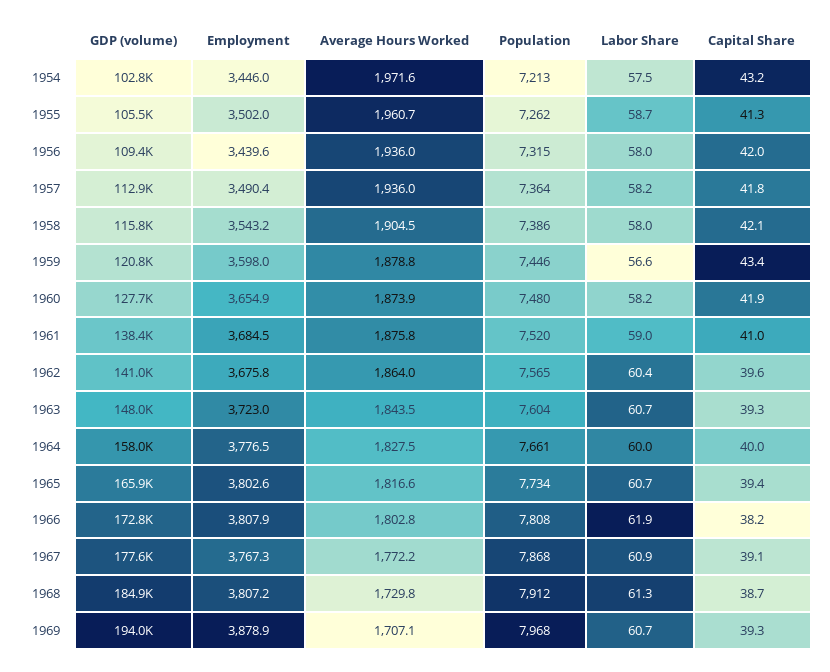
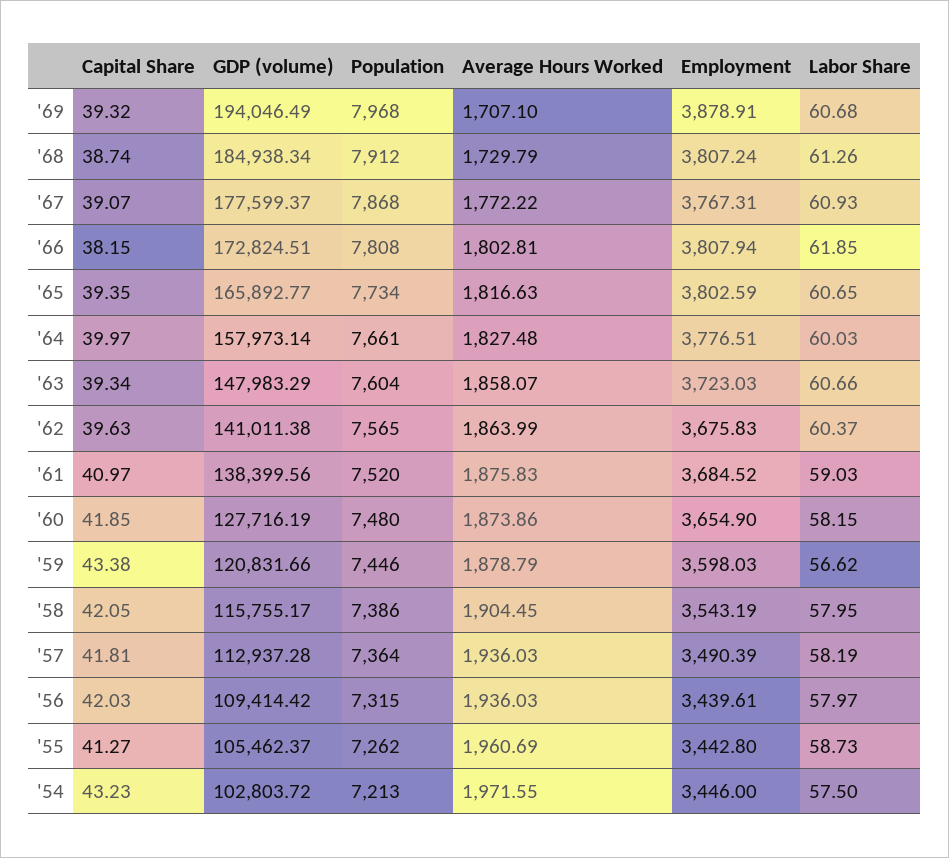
Employment, 1955: 3502 -> 3442.8
Average Hours Worked, 1963: 1843.5 -> 1858.07

